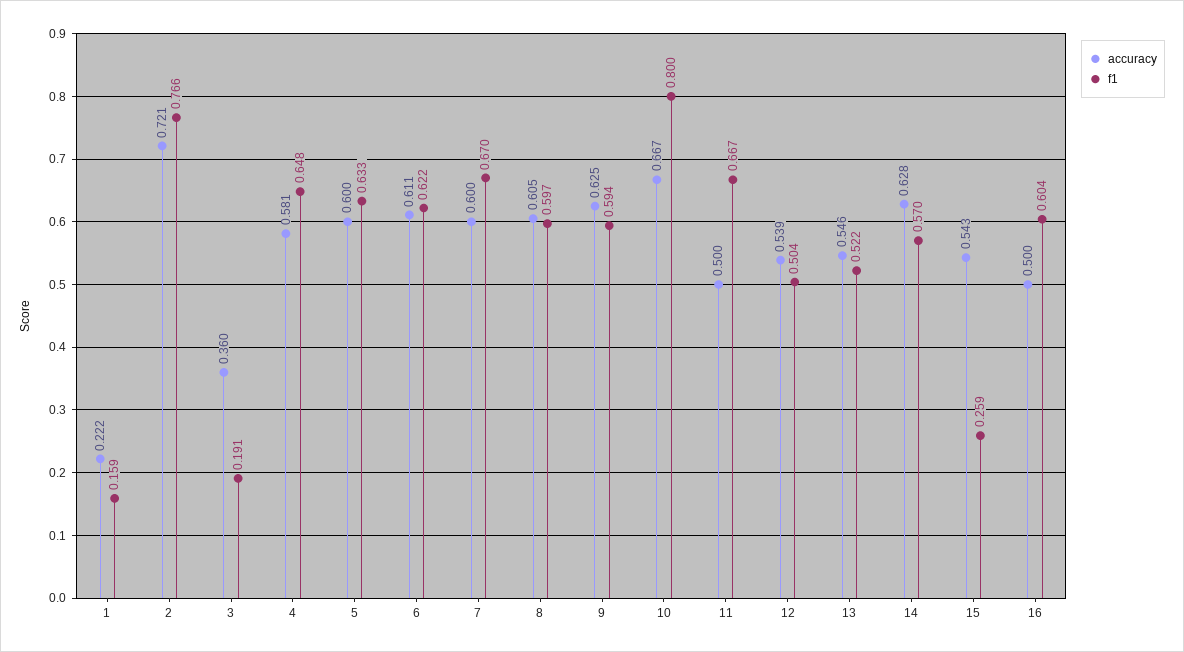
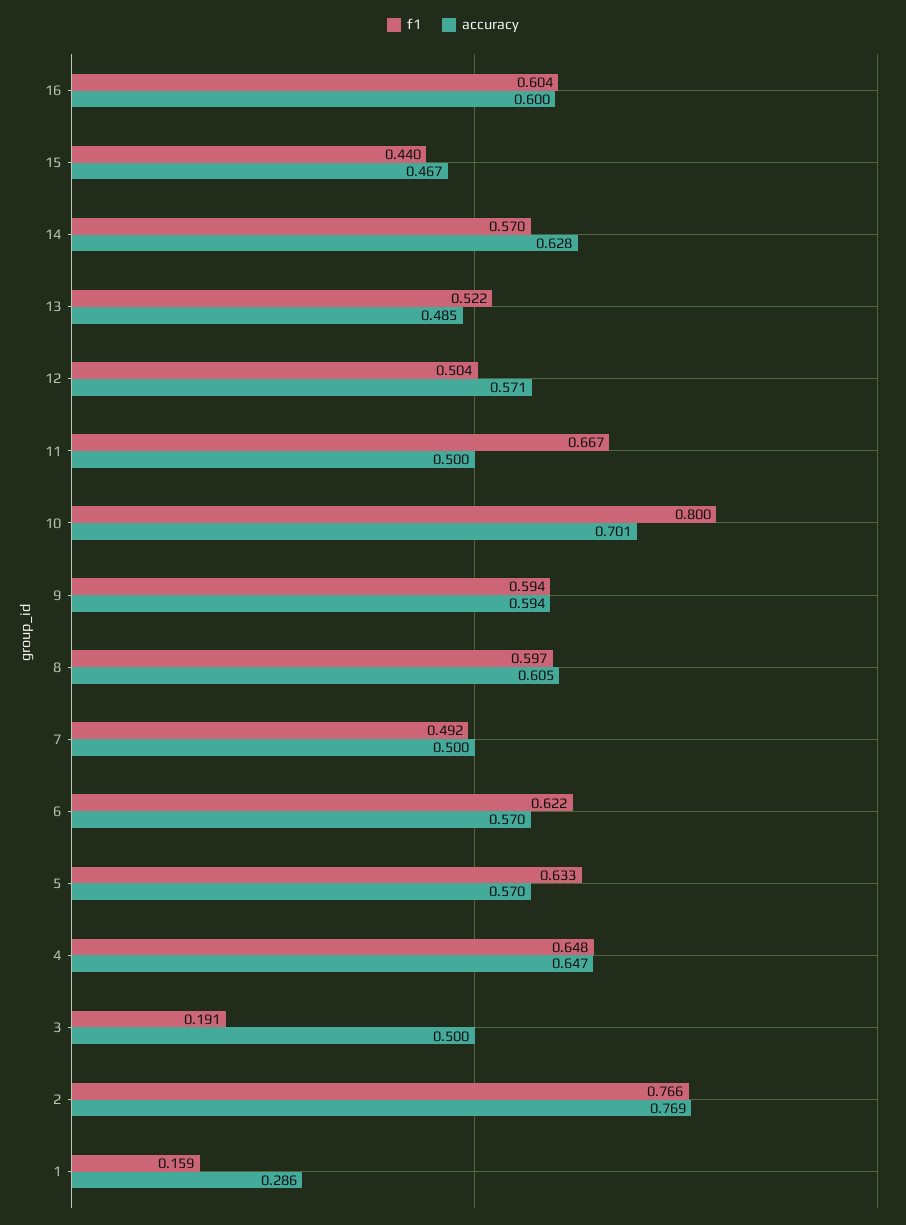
accuracy, 1: 0.222 -> 0.286
accuracy, 2: 0.721 -> 0.769
accuracy, 3: 0.36 -> 0.5
accuracy, 4: 0.581 -> 0.647
accuracy, 5: 0.6 -> 0.57
accuracy, 6: 0.611 -> 0.57
accuracy, 7: 0.6 -> 0.5
f1, 7: 0.67 -> 0.492
accuracy, 9: 0.625 -> 0.594
accuracy, 10: 0.667 -> 0.701
accuracy, 12: 0.539 -> 0.571
accuracy, 13: 0.546 -> 0.485
accuracy, 15: 0.543 -> 0.467
f1, 15: 0.259 -> 0.44
accuracy, 16: 0.5 -> 0.6

